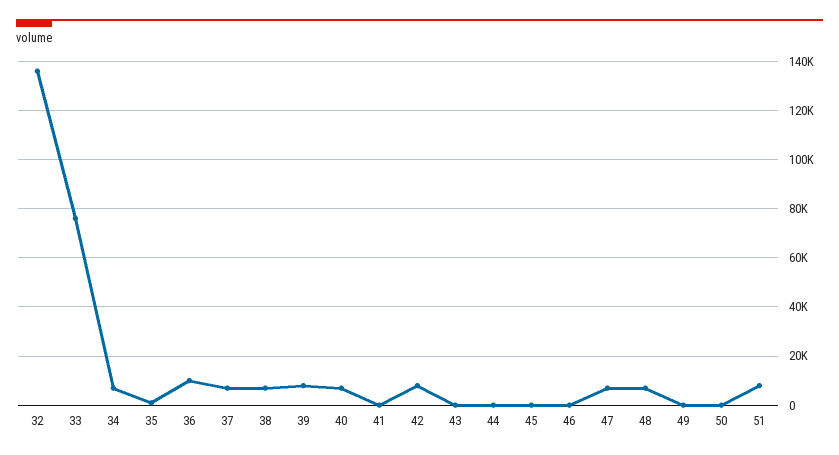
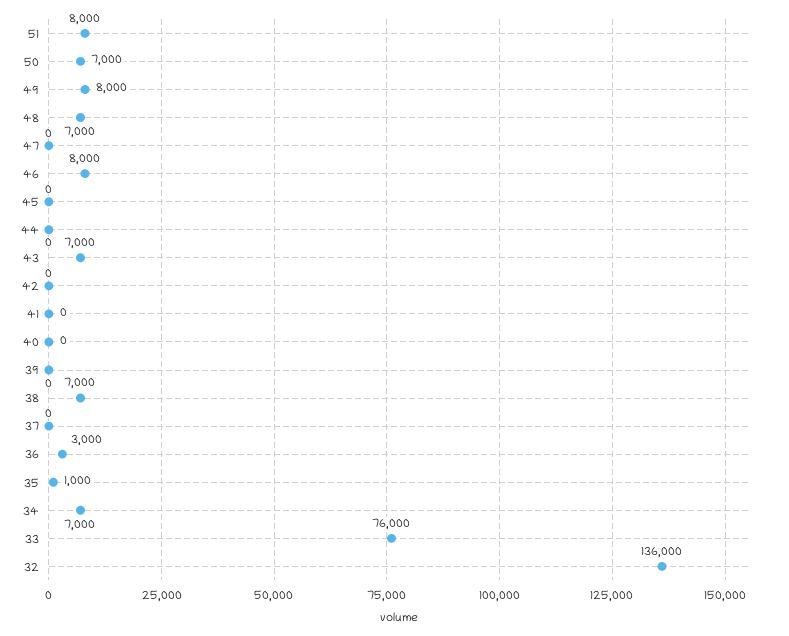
36: 10000 -> 3000
37: 7500 -> 0
39: 7500 -> 0
40: 7500 -> 0
42: 7500 -> 0
43: 0 -> 7000
46: 0 -> 8000
47: 7500 -> 0
49: 0 -> 8000
50: 0 -> 7000

